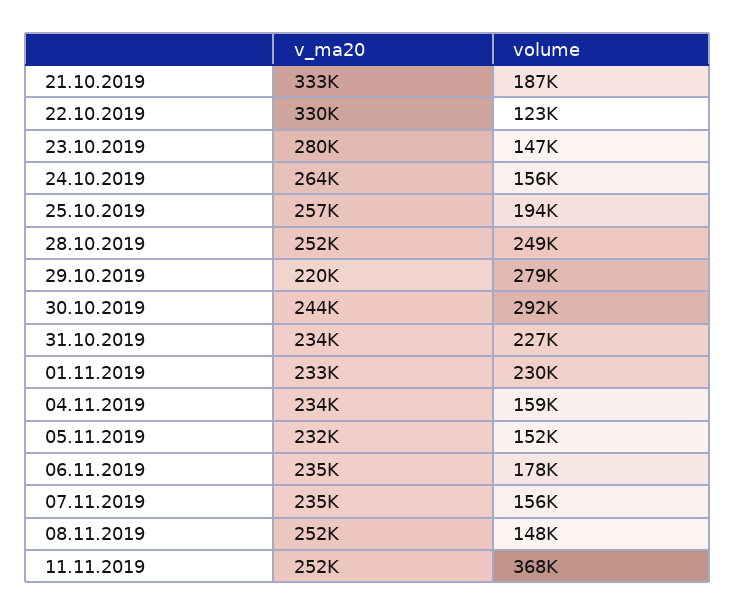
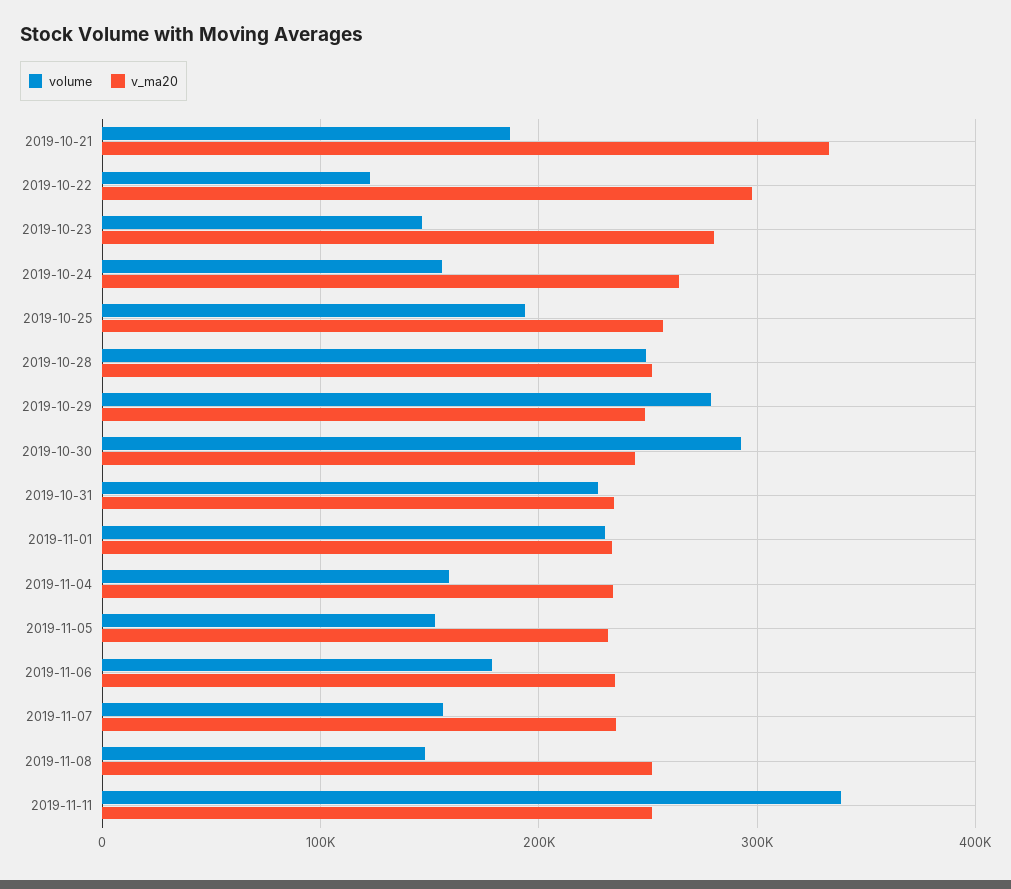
v_ma20, 22.10.2019: 330000 -> 300000
v_ma20, 29.10.2019: 220000 -> 250000
volume, 11.11.2019: 368000 -> 340000

